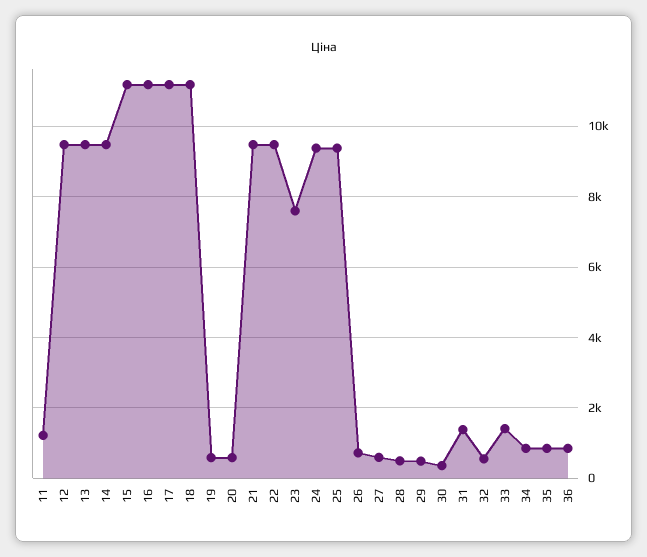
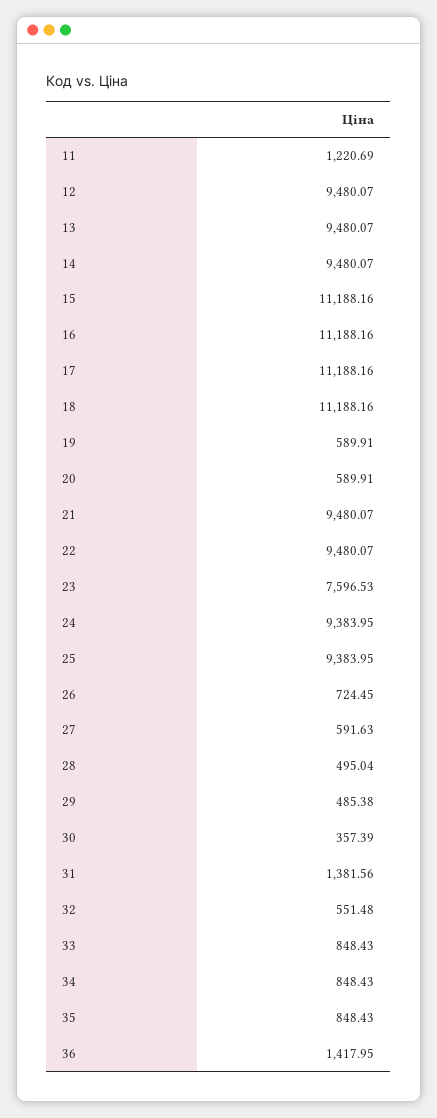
33: 1400 -> 848.43
36: 800 -> 1417.95

